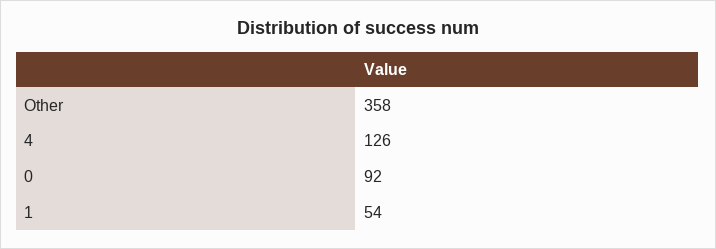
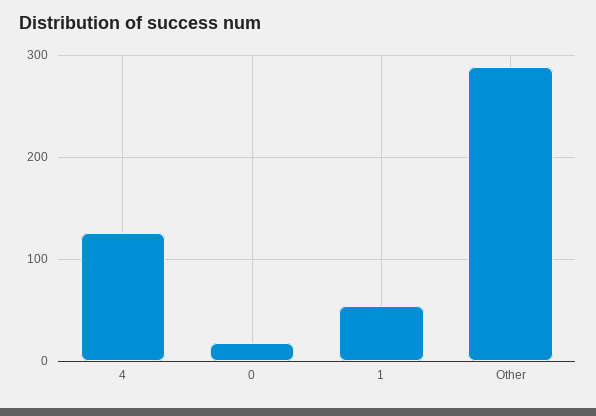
Other: 358 -> 290
0: 92 -> 20

